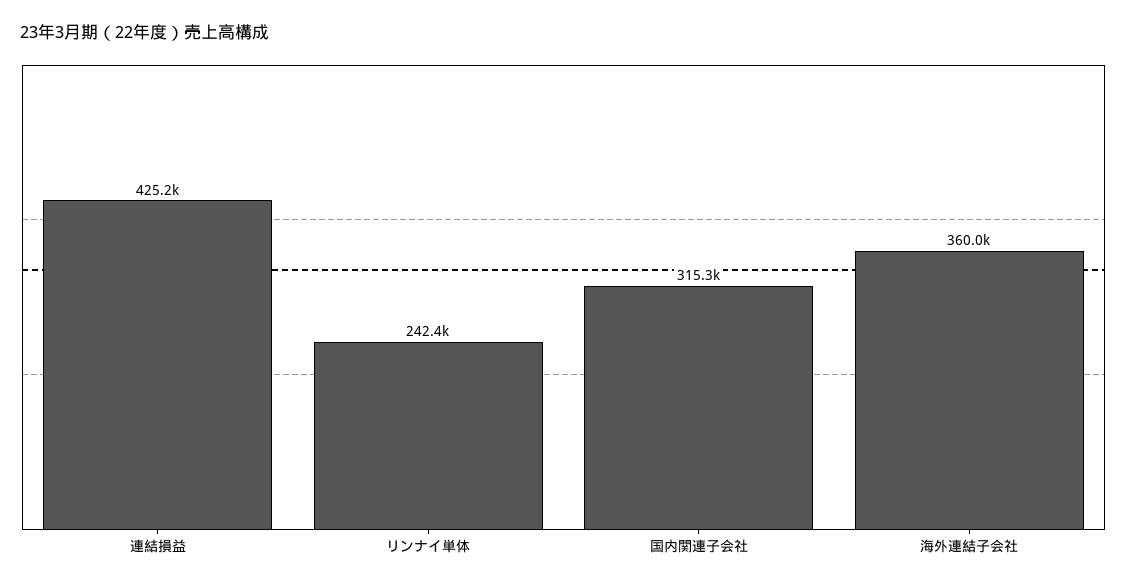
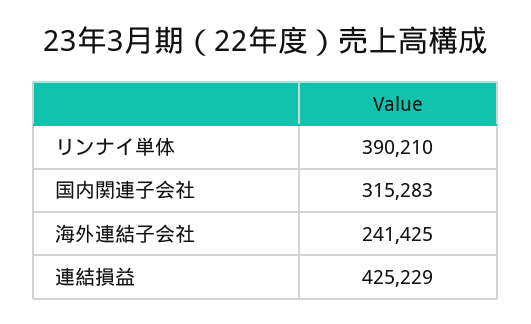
リンナイ単体: 242400 -> 390210
海外連結子会社: 360000 -> 241425

